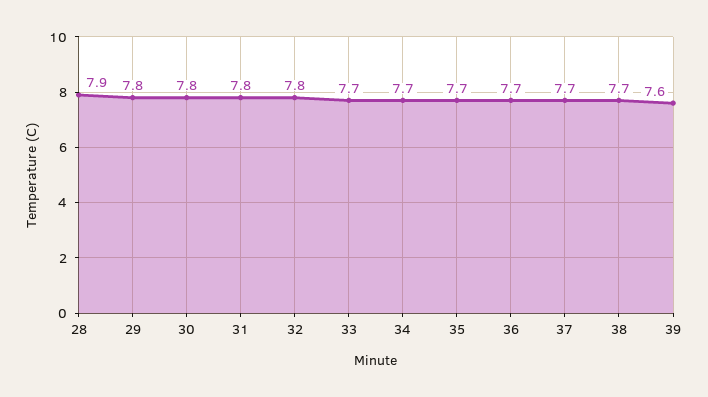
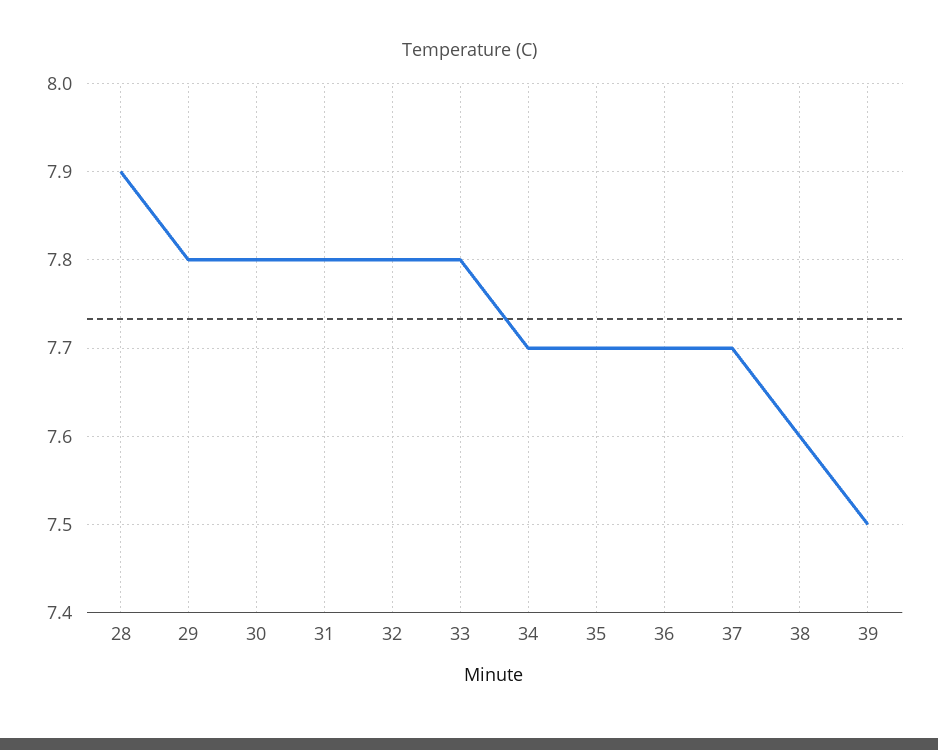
33: 7.7 -> 7.8
38: 7.7 -> 7.6
39: 7.6 -> 7.5

